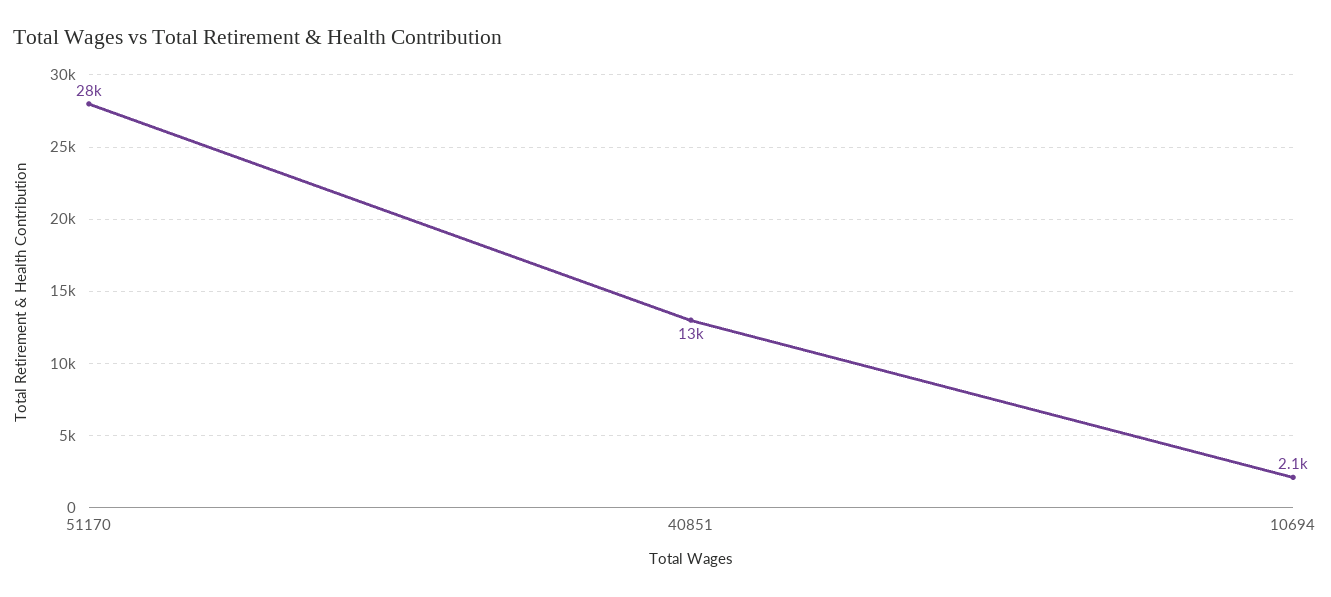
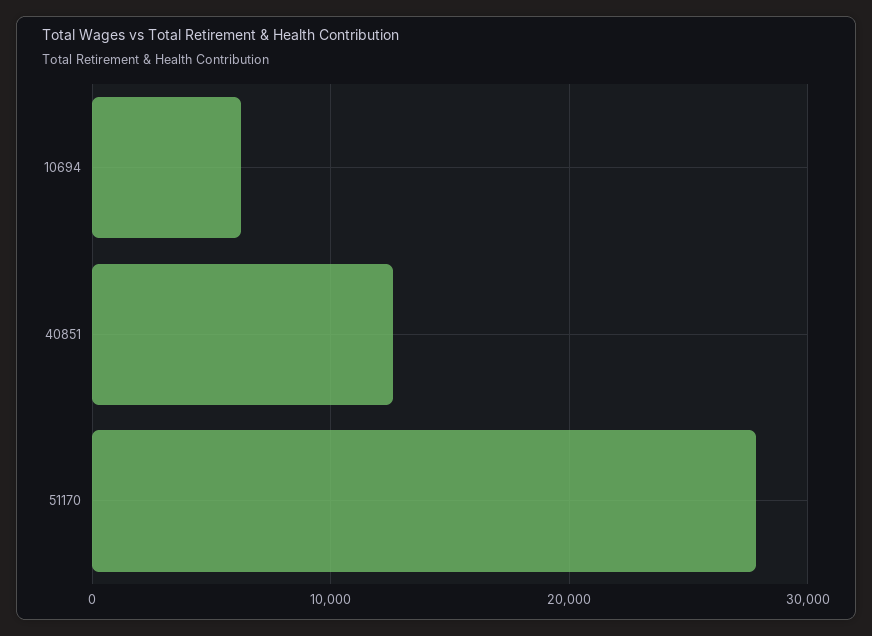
10694: 2100 -> 6000

